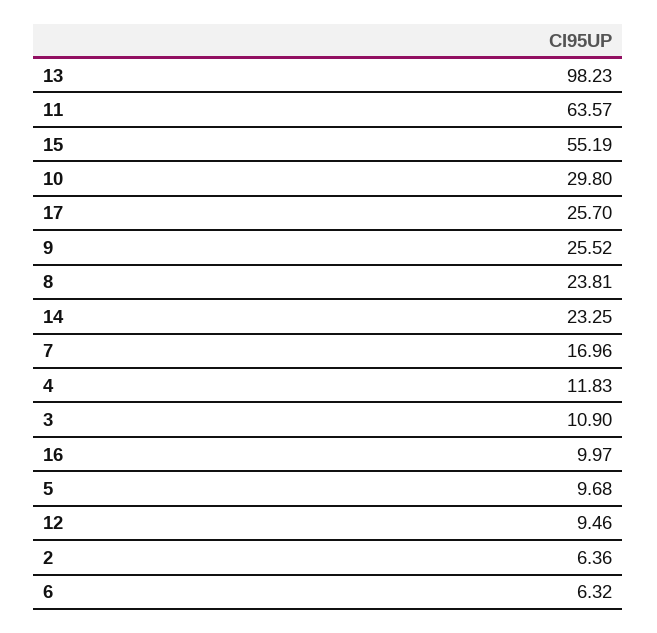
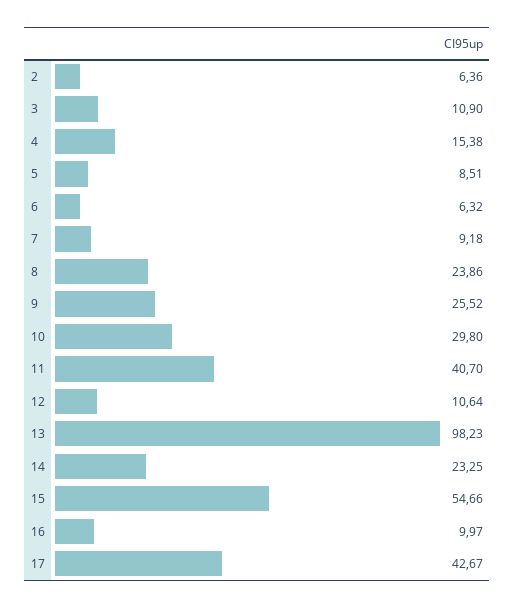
11: 63.57 -> 40.7
15: 55.19 -> 54.66
17: 25.7 -> 42.67
8: 23.81 -> 23.86
7: 16.96 -> 9.18
4: 11.83 -> 15.38
5: 9.68 -> 8.51
12: 9.46 -> 10.64

